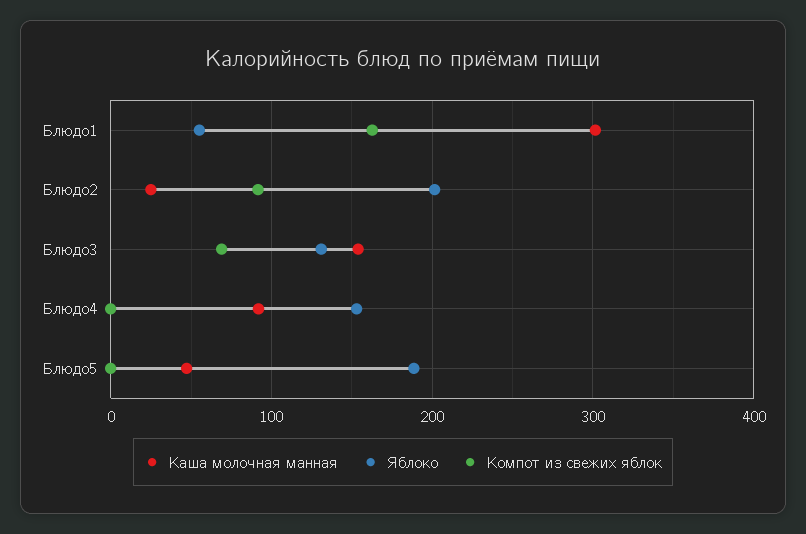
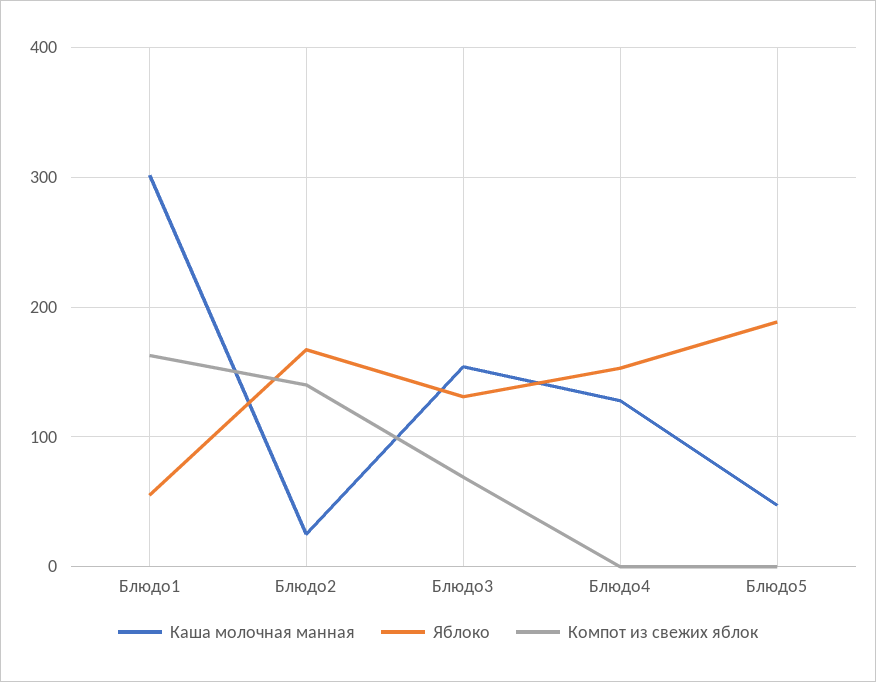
Яблоко, Блюдо2: 200 -> 170
Компот из свежих яблок, Блюдо2: 90 -> 140
Каша молочная манная, Блюдо4: 90 -> 130

